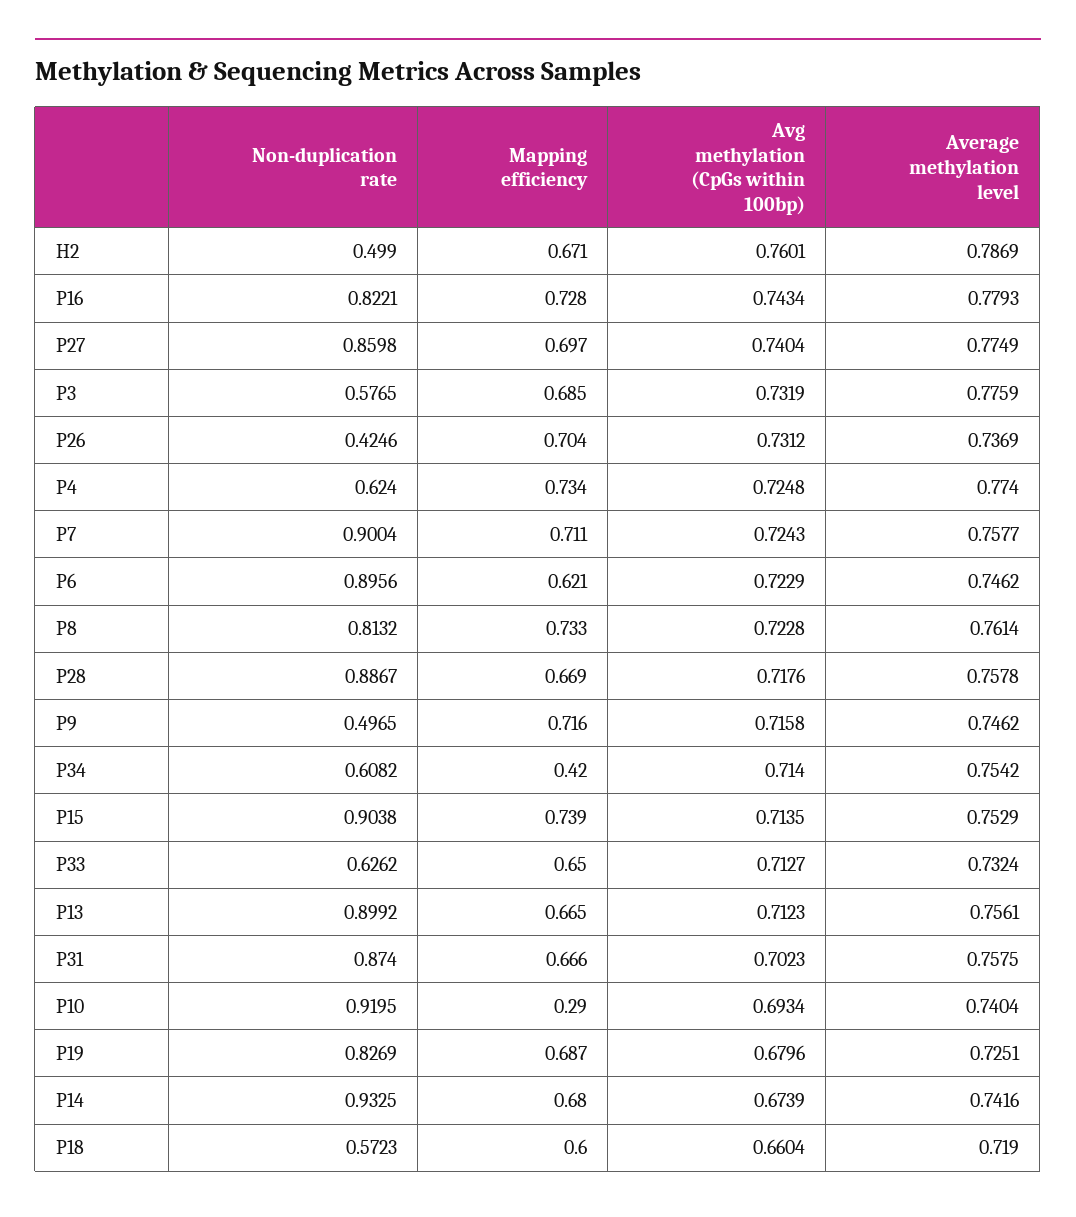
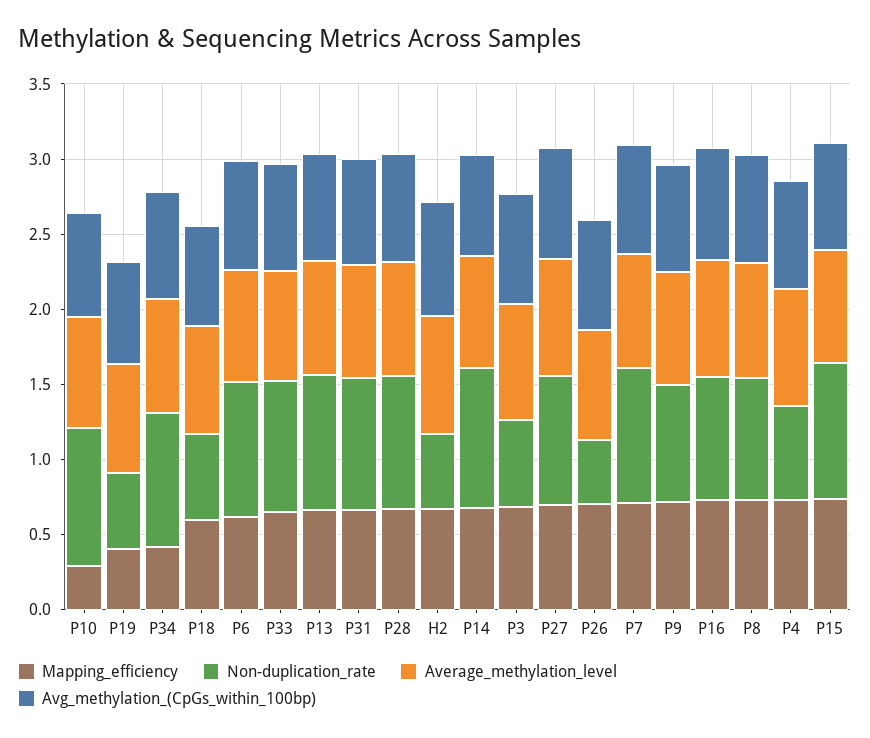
Non-duplication rate, P9: 0.4965 -> 0.8
Non-duplication rate, P34: 0.6082 -> 0.9
Non-duplication rate, P33: 0.6262 -> 0.9
Non-duplication rate, P19: 0.8269 -> 0.5
Mapping efficiency, P19: 0.687 -> 0.4

